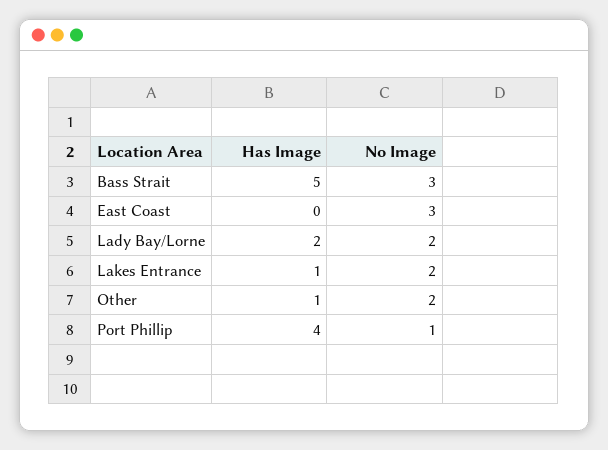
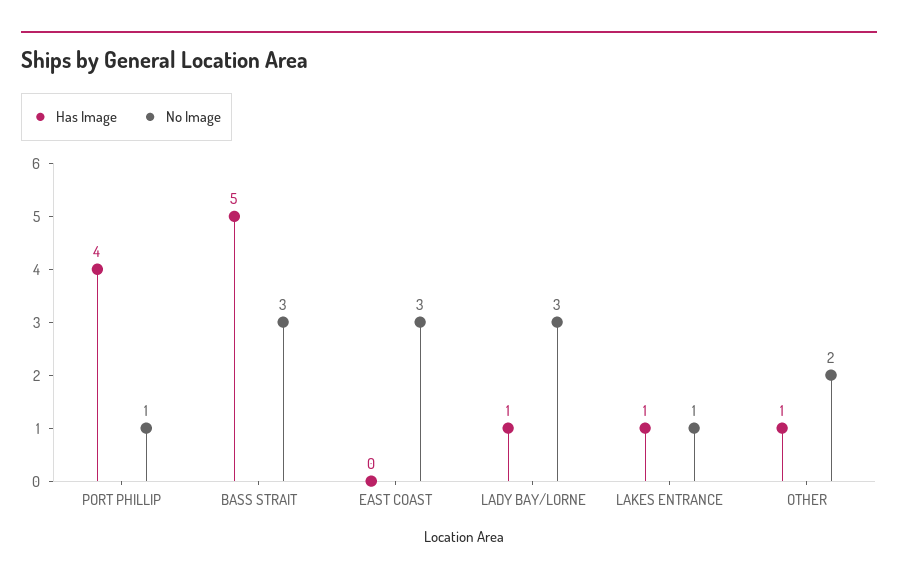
Has Image, Lady Bay/Lorne: 2 -> 1
No Image, Lady Bay/Lorne: 2 -> 3
No Image, Lakes Entrance: 2 -> 1

